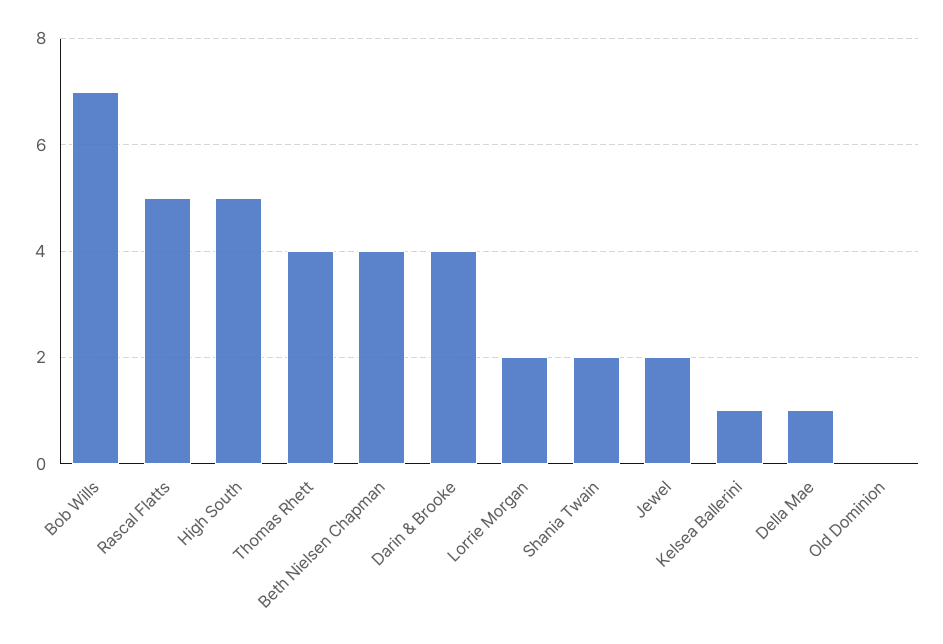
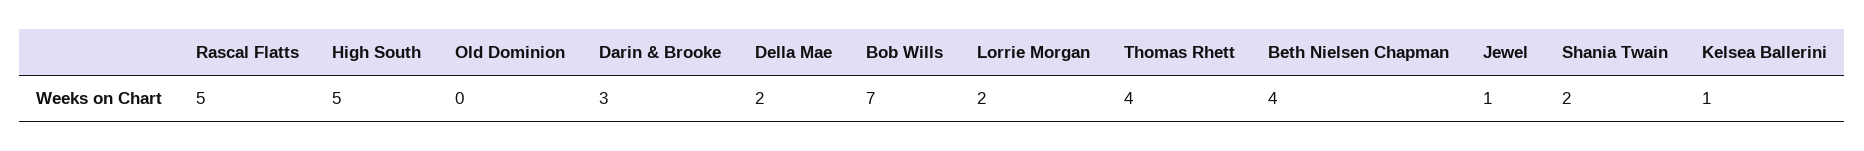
Darin & Brooke: 4 -> 3
Jewel: 2 -> 1
Della Mae: 1 -> 2

